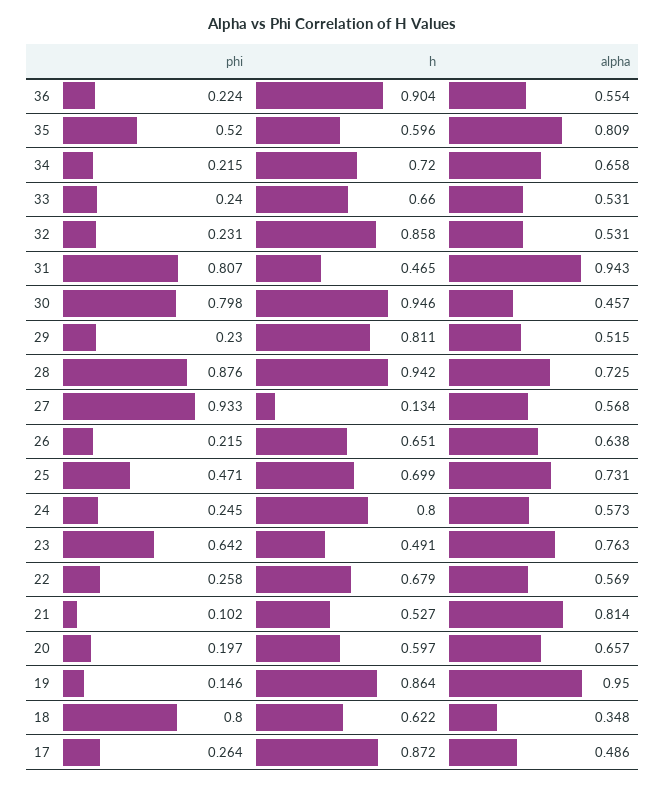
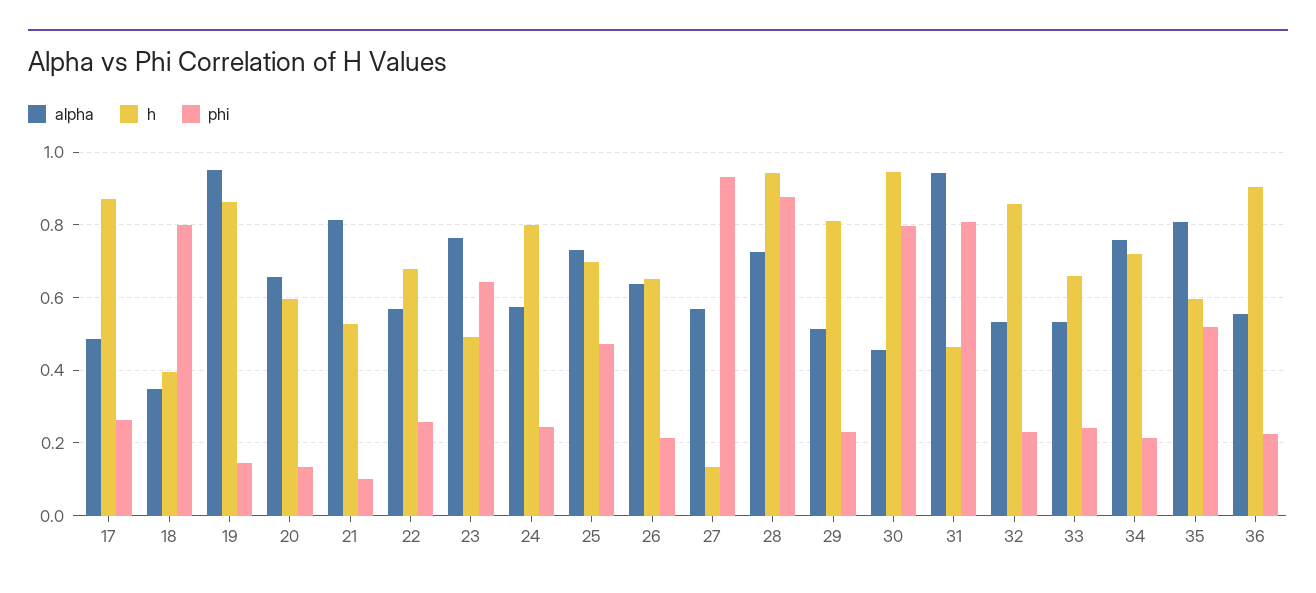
alpha, 34: 0.658 -> 0.76
phi, 20: 0.197 -> 0.14
h, 18: 0.622 -> 0.4

